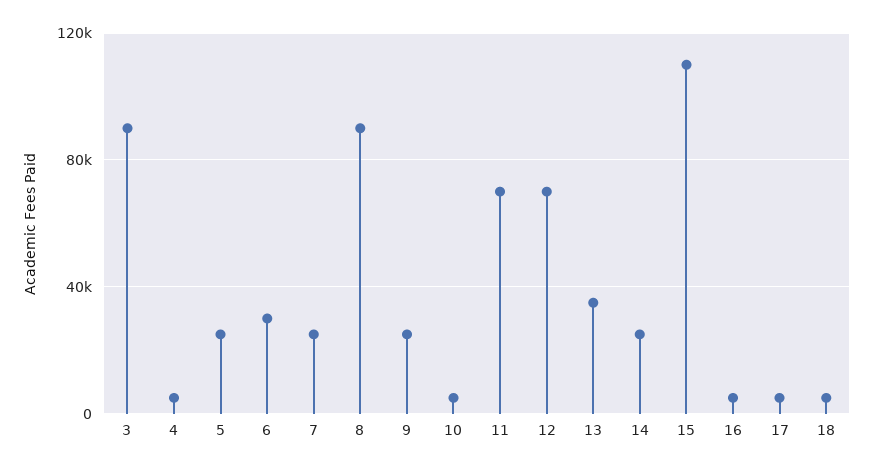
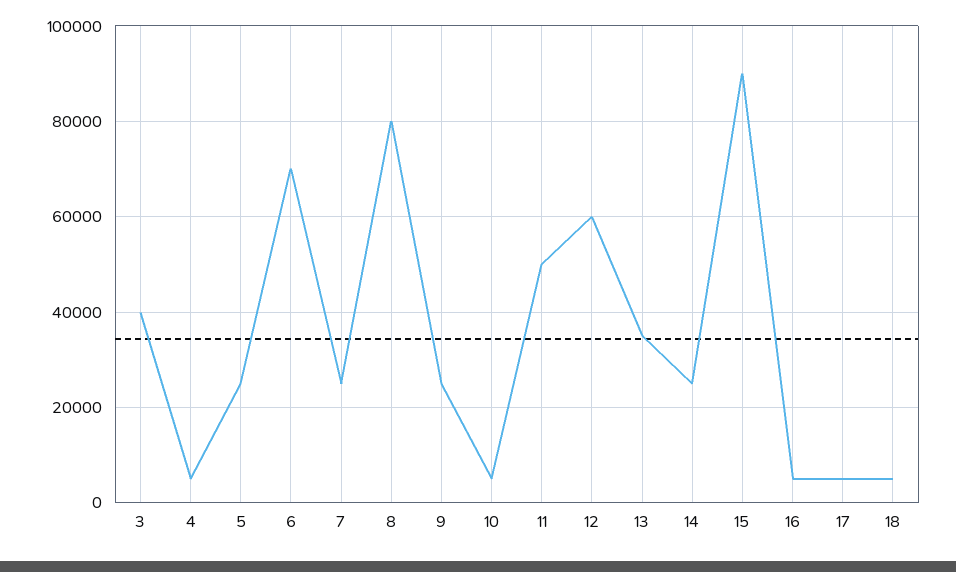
3: 90000 -> 40000
6: 30000 -> 70000
8: 90000 -> 80000
11: 70000 -> 50000
12: 70000 -> 60000
15: 110000 -> 90000

